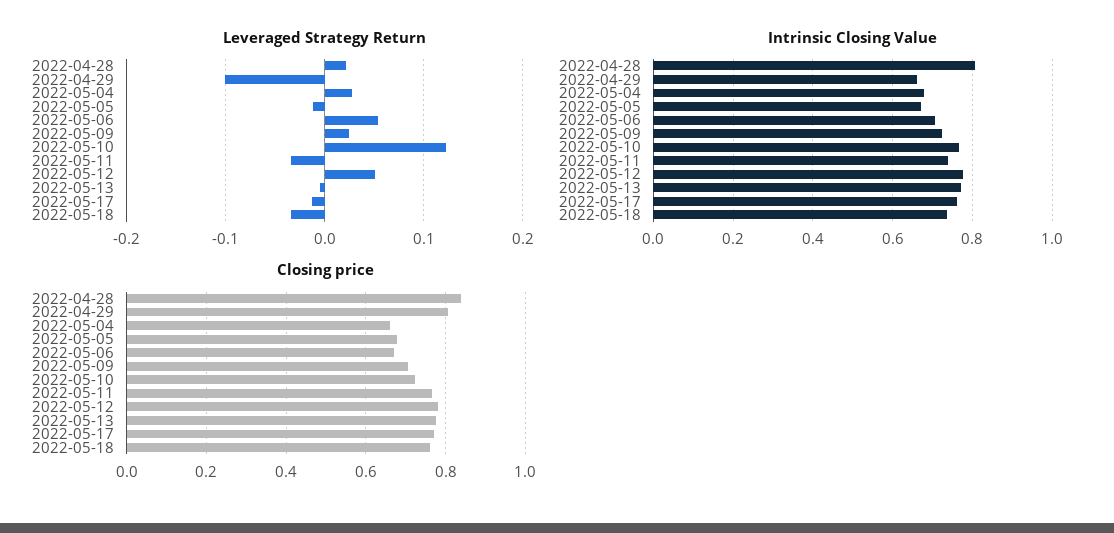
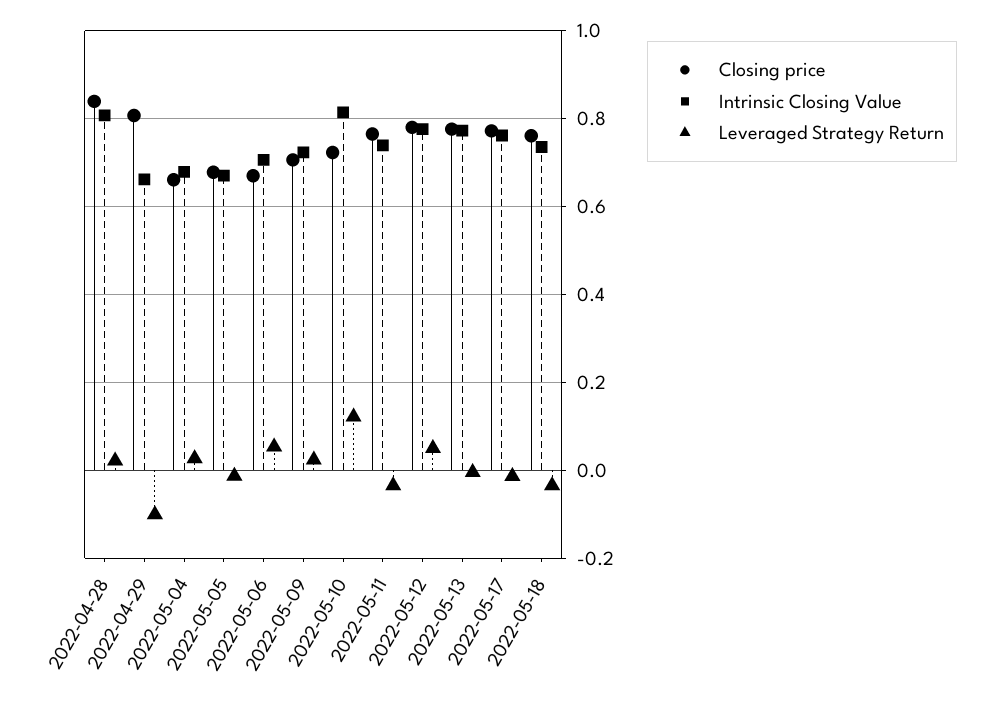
Intrinsic Closing Value, 2022-05-10: 0.76 -> 0.82

